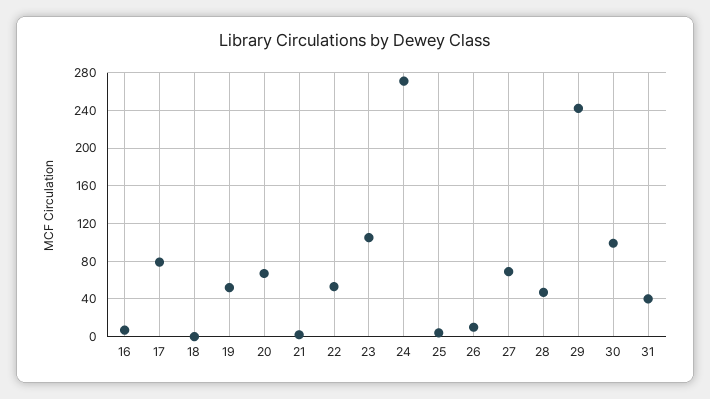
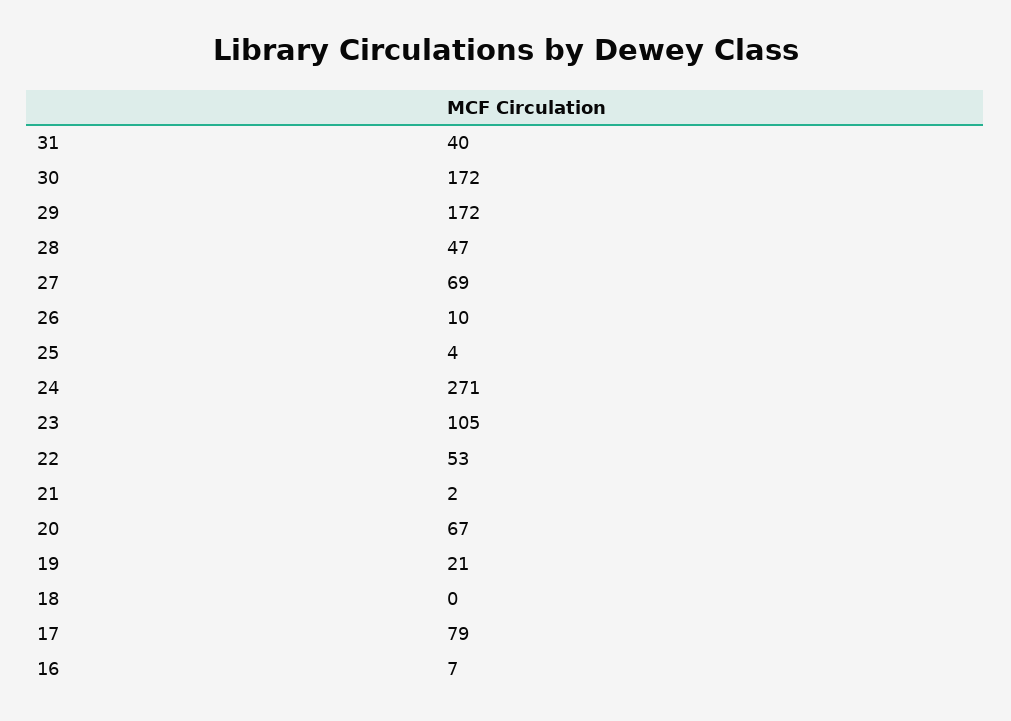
19: 50 -> 21
29: 240 -> 172
30: 100 -> 172

